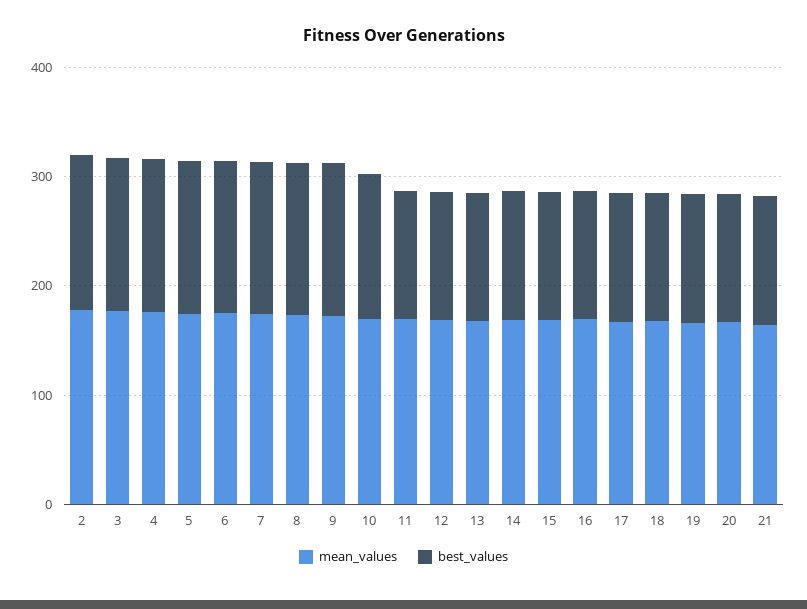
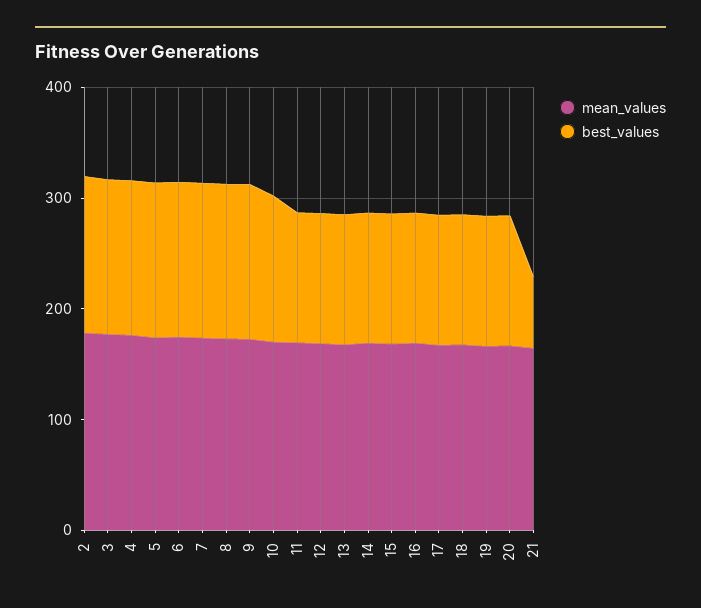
best_values, 21: 120 -> 60

